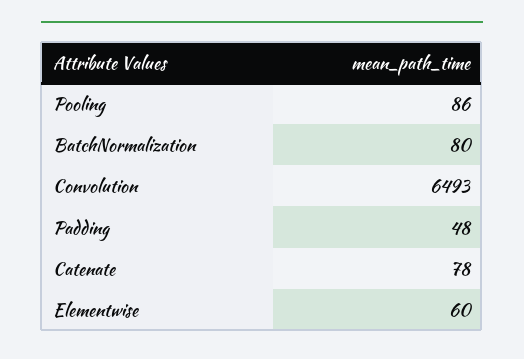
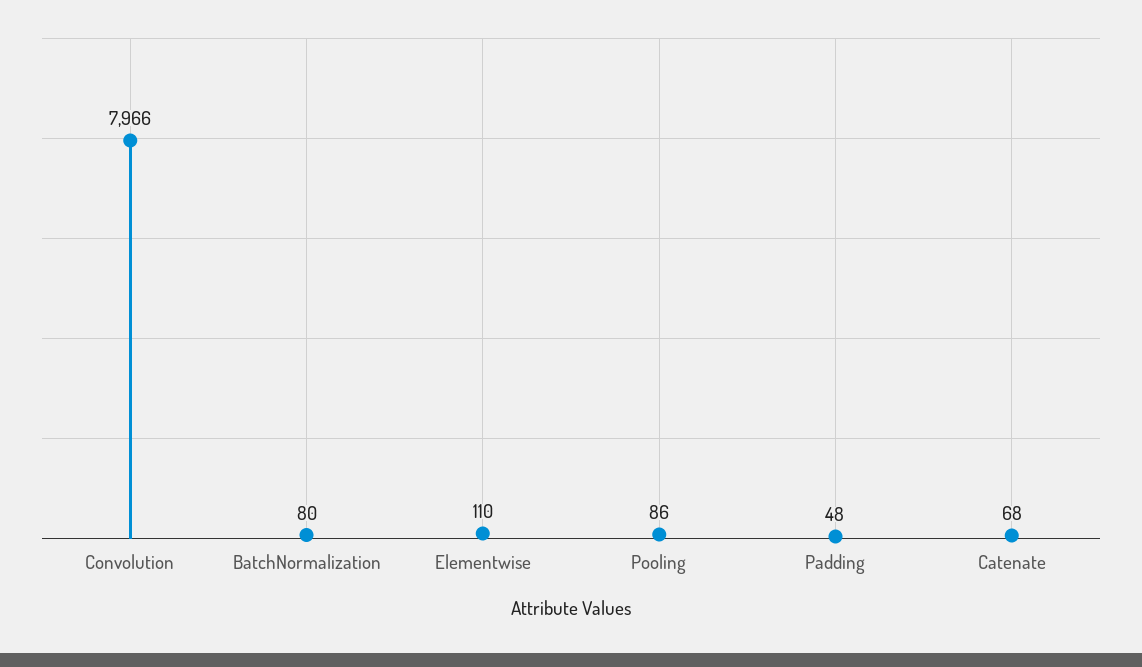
Convolution: 6493 -> 7966
Catenate: 78 -> 68
Elementwise: 60 -> 110

